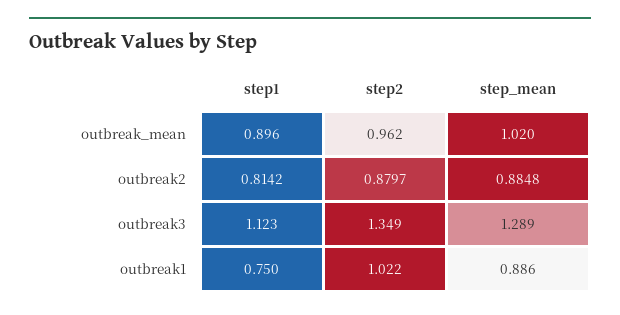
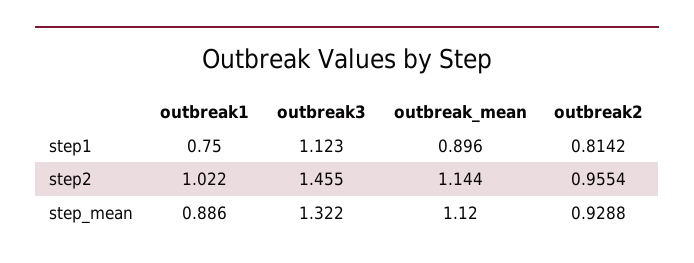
step2, outbreak_mean: 0.962 -> 1.144
step_mean, outbreak_mean: 1.02 -> 1.12
step2, outbreak2: 0.8797 -> 0.9554
step_mean, outbreak2: 0.8848 -> 0.9288
step2, outbreak3: 1.349 -> 1.455
step_mean, outbreak3: 1.289 -> 1.322

